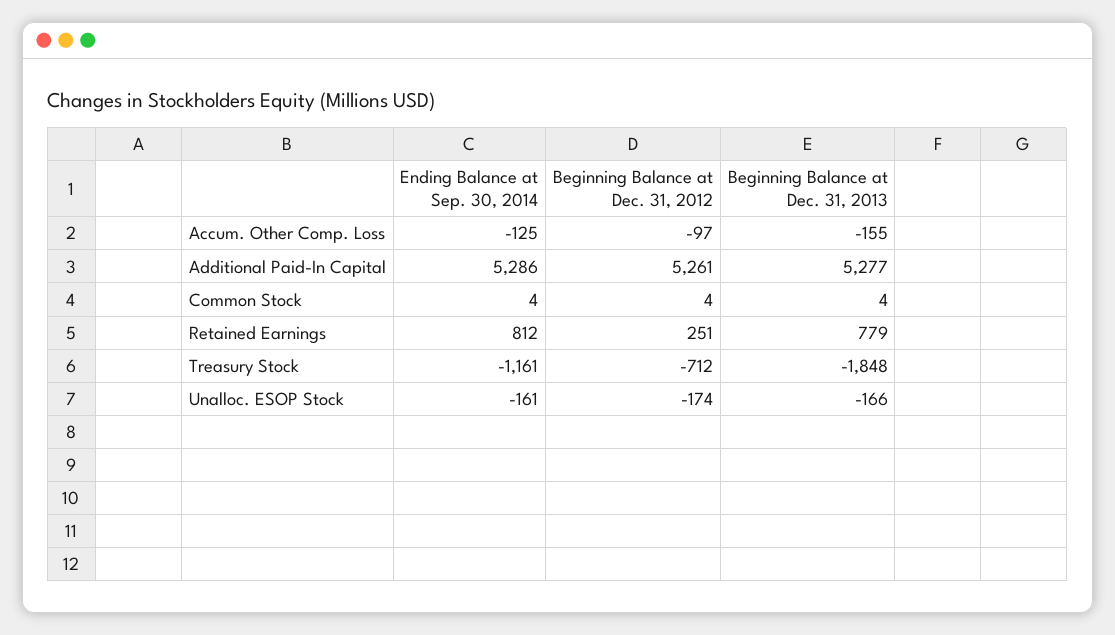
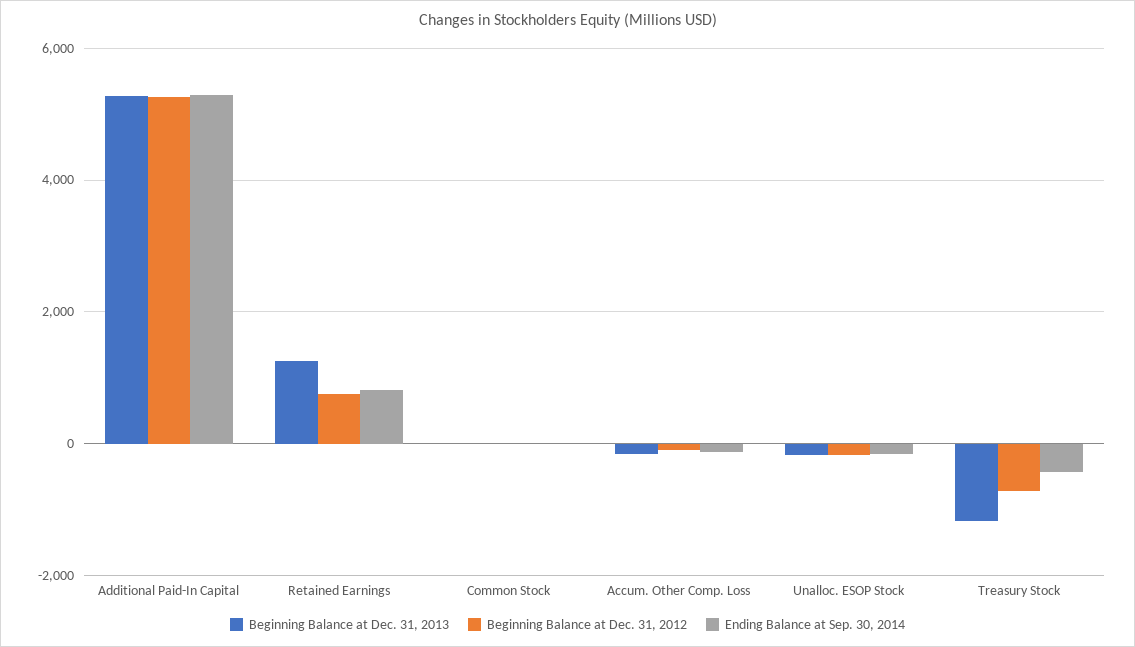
Beginning Balance at Dec. 31, 2012, Retained Earnings: 251 -> 800
Beginning Balance at Dec. 31, 2013, Retained Earnings: 779 -> 1200
Ending Balance at Sep. 30, 2014, Treasury Stock: -1161 -> -400
Beginning Balance at Dec. 31, 2013, Treasury Stock: -1848 -> -1200

